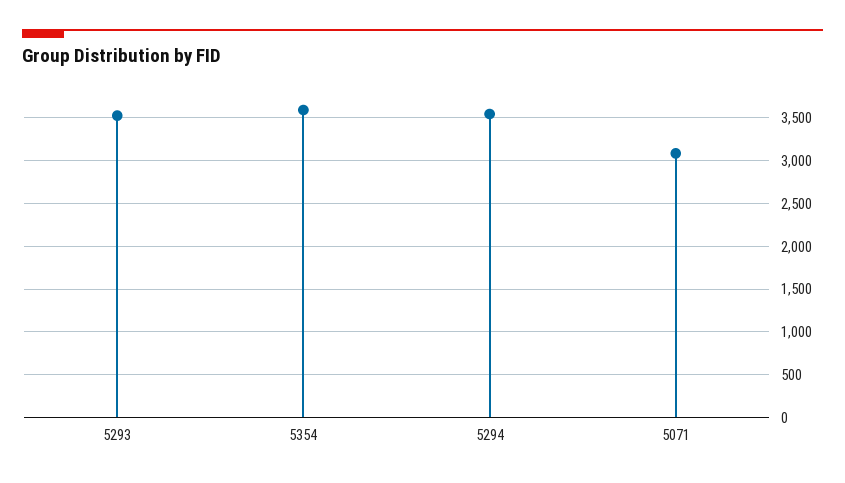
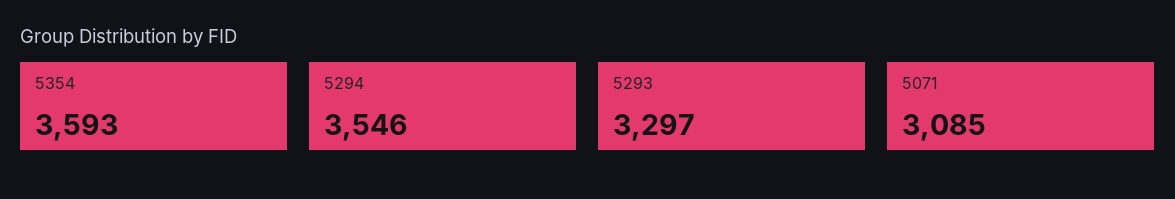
5293: 3500 -> 3297

